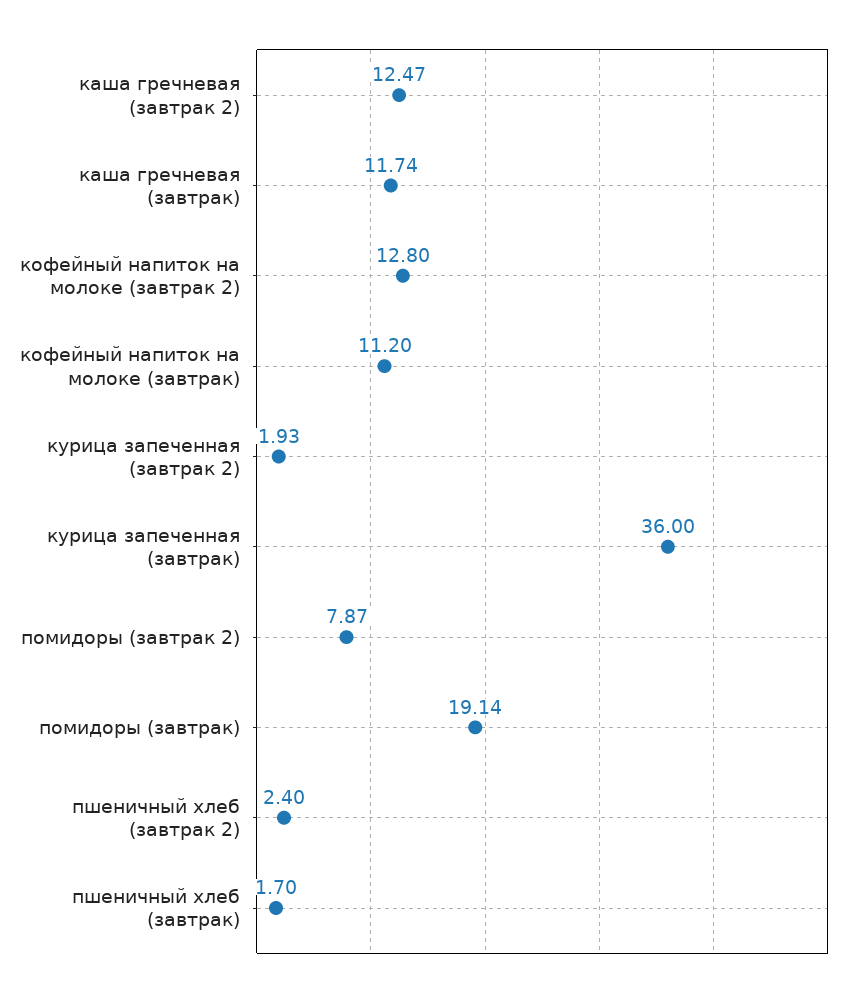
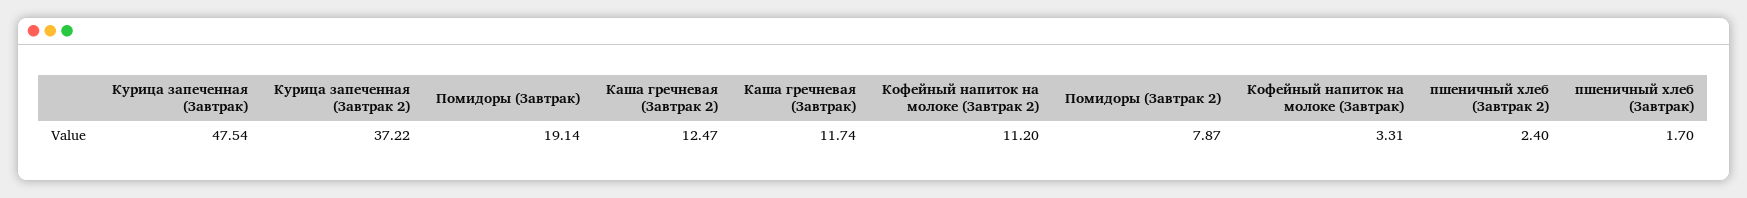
кофейный напиток на молоке (завтрак 2): 12.8 -> 11.2
кофейный напиток на молоке (завтрак): 11.2 -> 3.31
курица запеченная (завтрак 2): 1.93 -> 37.22
курица запеченная (завтрак): 36 -> 47.54

